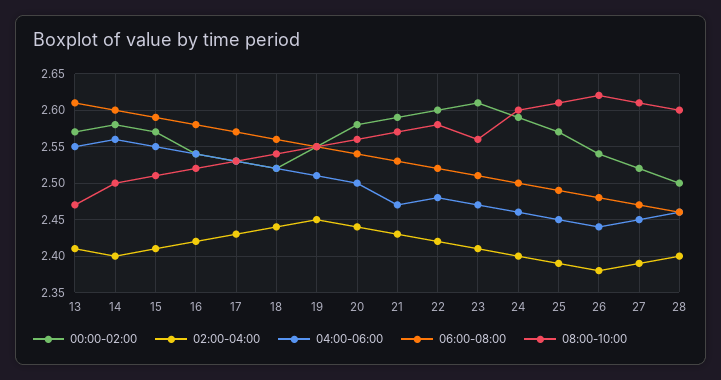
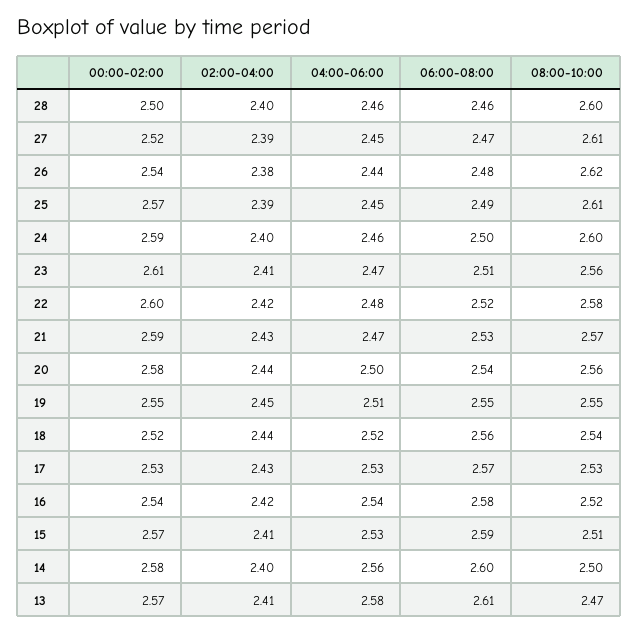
04:00-06:00, 13: 2.55 -> 2.58
04:00-06:00, 15: 2.55 -> 2.53

